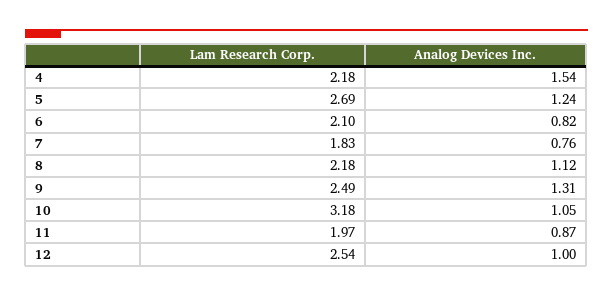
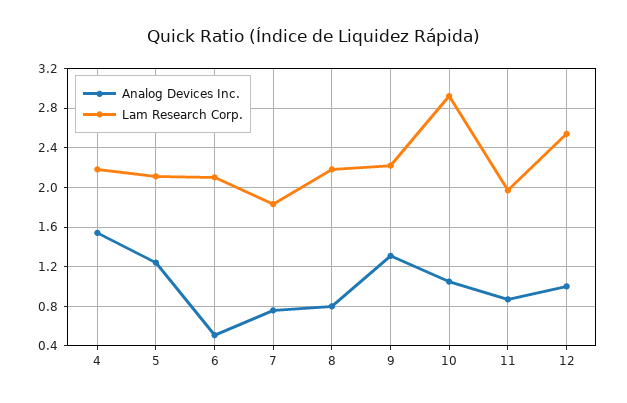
Lam Research Corp., 5: 2.69 -> 2.1
Analog Devices Inc., 6: 0.82 -> 0.5
Analog Devices Inc., 8: 1.12 -> 0.8
Lam Research Corp., 9: 2.49 -> 2.2
Lam Research Corp., 10: 3.18 -> 2.9

